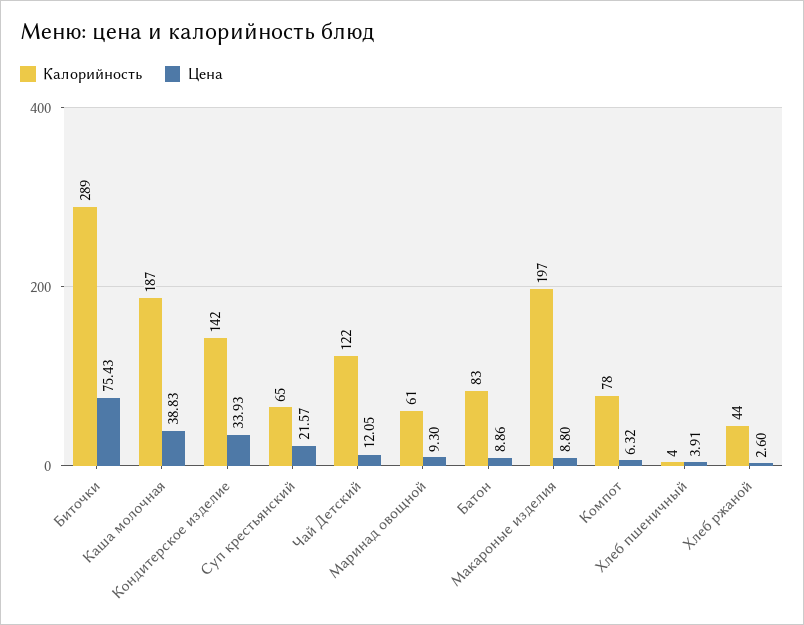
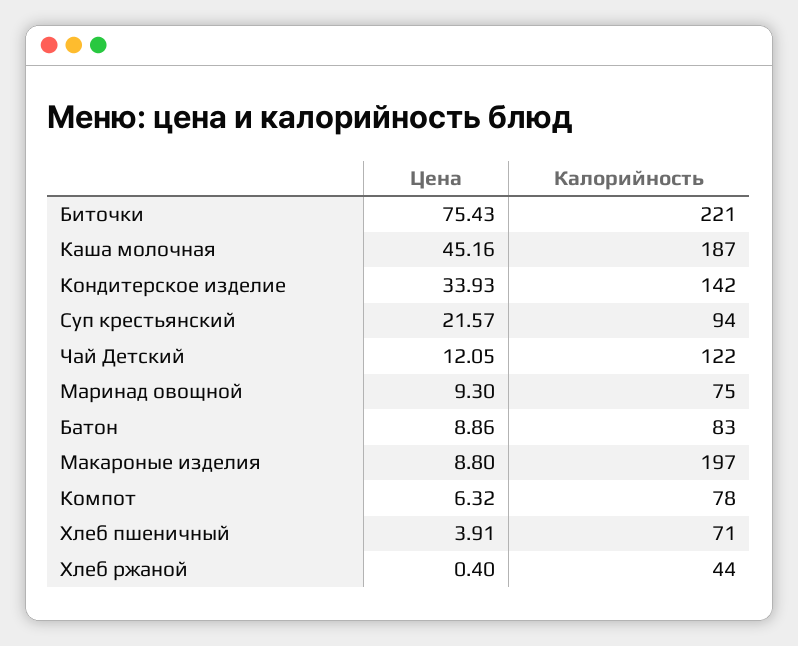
Калорийность, Биточки: 289 -> 221
Цена, Каша молочная: 38.83 -> 45.16
Калорийность, Суп крестьянский: 65 -> 94
Калорийность, Маринад овощной: 61 -> 75
Калорийность, Хлеб пшеничный: 4 -> 71
Цена, Хлеб ржаной: 2.6 -> 0.4

